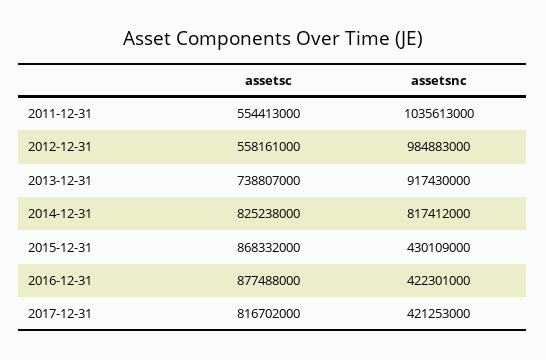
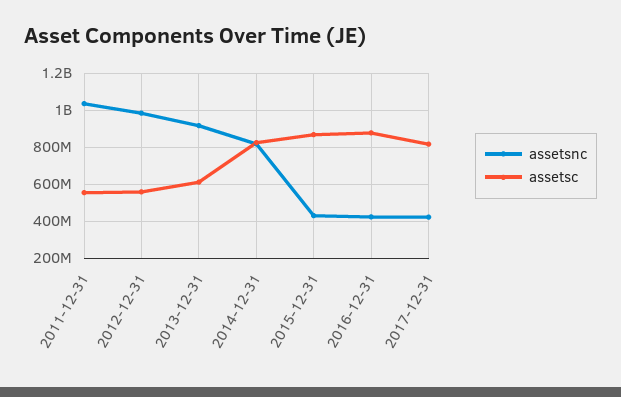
assetsc, 2013-12-31: 738807000 -> 600000000

